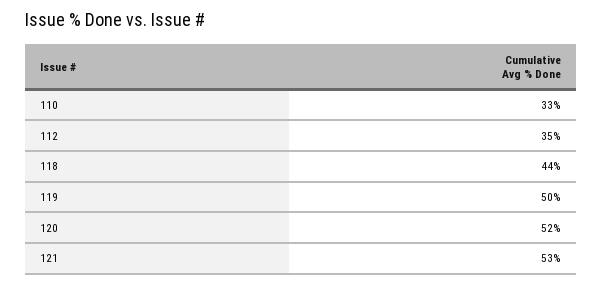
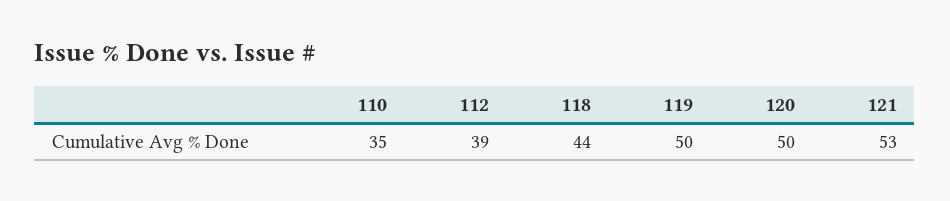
110: 33 -> 35
112: 35 -> 39
120: 52 -> 50

